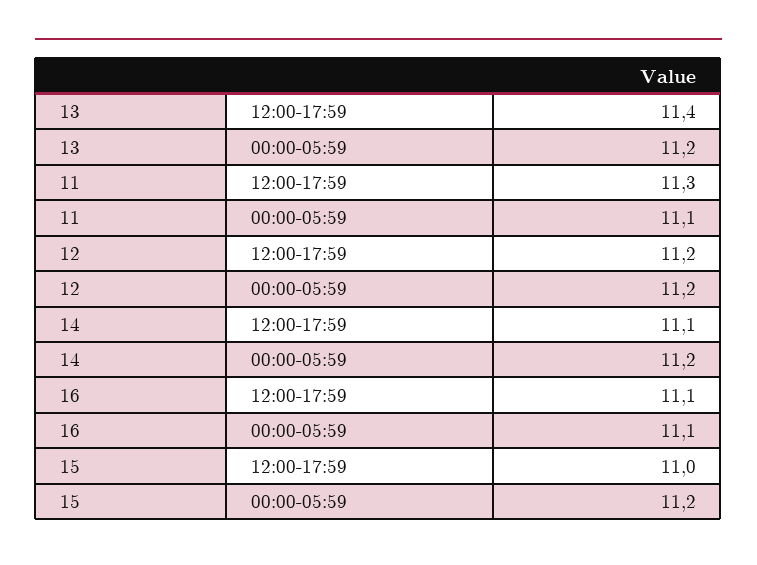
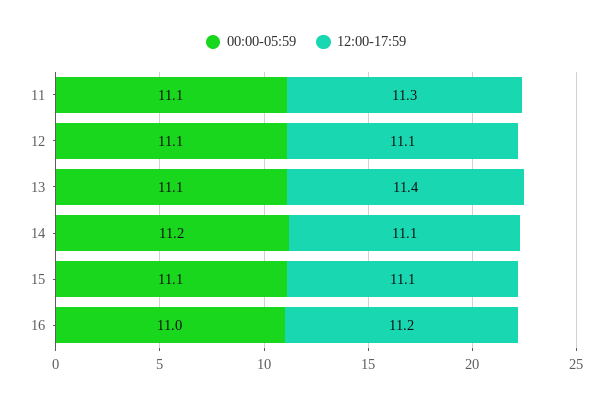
00:00-05:59, 13: 11.2 -> 11.1
12:00-17:59, 12: 11.2 -> 11.1
00:00-05:59, 12: 11.2 -> 11.1
12:00-17:59, 16: 11.1 -> 11.2
00:00-05:59, 16: 11.1 -> 11
12:00-17:59, 15: 11 -> 11.1
00:00-05:59, 15: 11.2 -> 11.1

